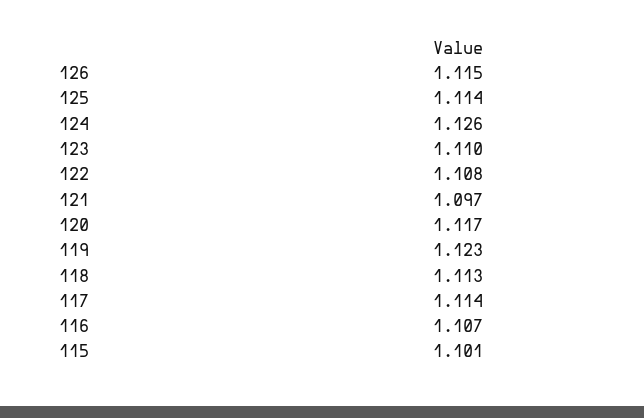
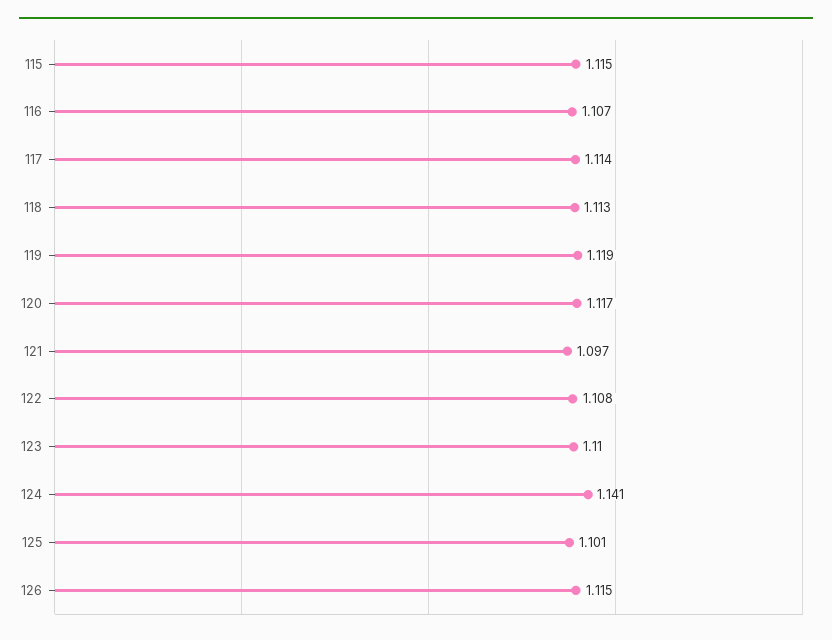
125: 1.114 -> 1.101
124: 1.126 -> 1.141
119: 1.123 -> 1.119
115: 1.101 -> 1.115

